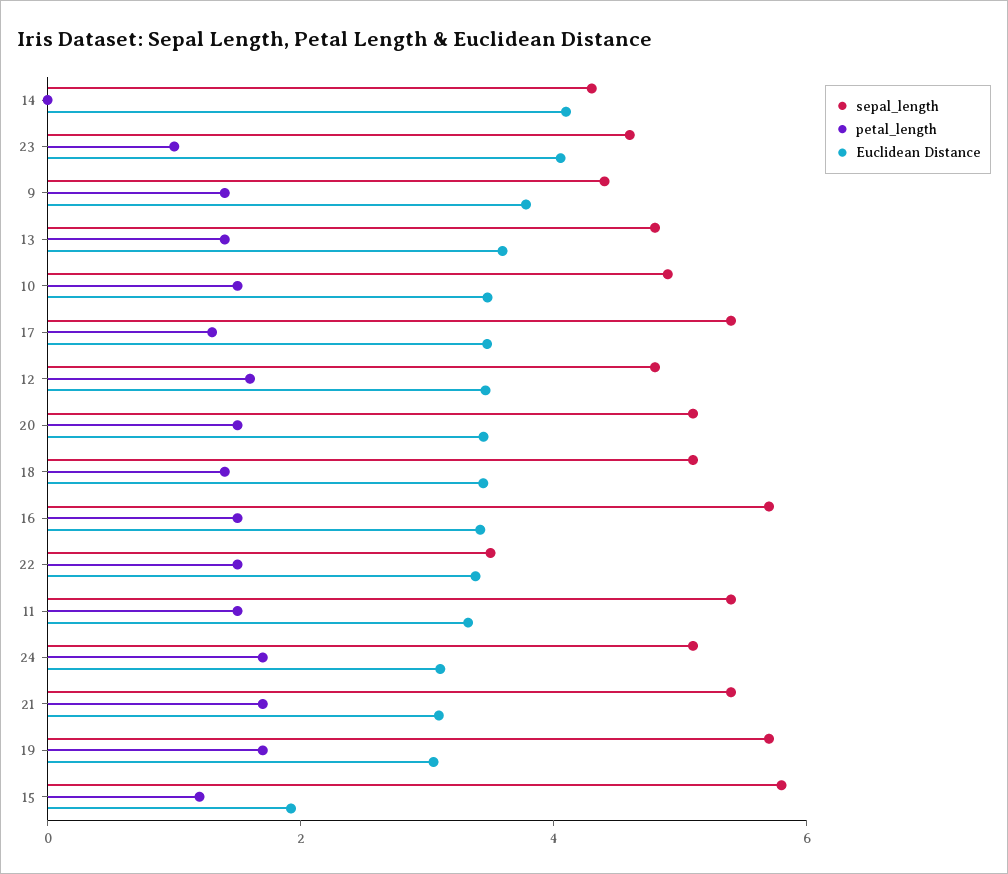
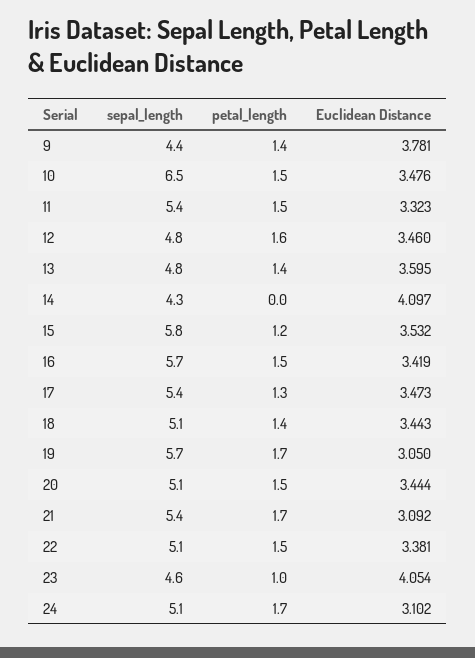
sepal_length, 10: 5 -> 6.5
sepal_length, 22: 3.5 -> 5.1
Euclidean Distance, 15: 2 -> 3.532

